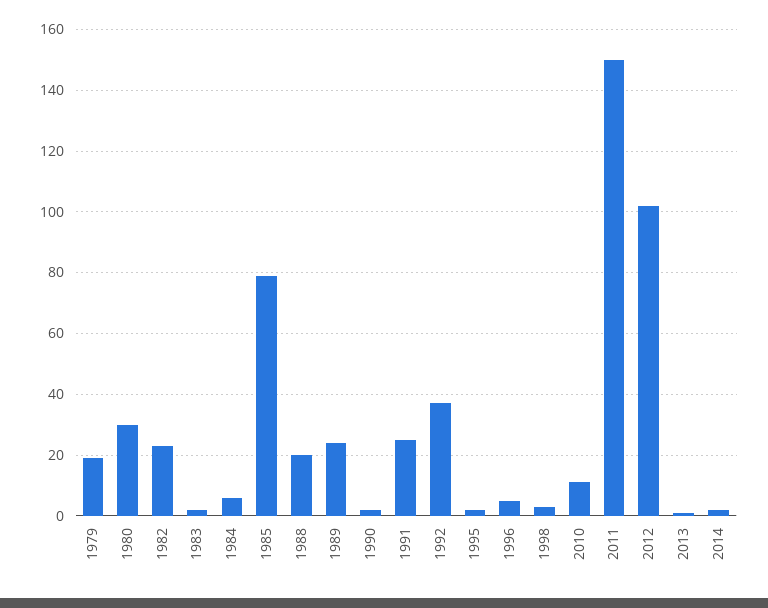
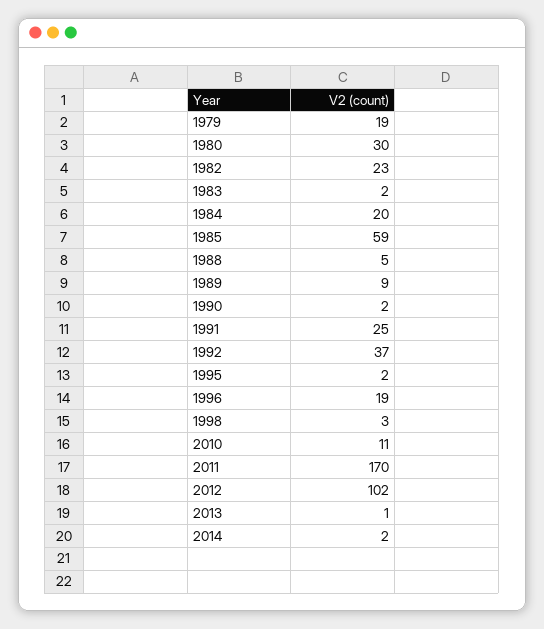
1984: 5 -> 20
1985: 80 -> 59
1988: 20 -> 5
1989: 25 -> 9
1996: 5 -> 19
2011: 150 -> 170

